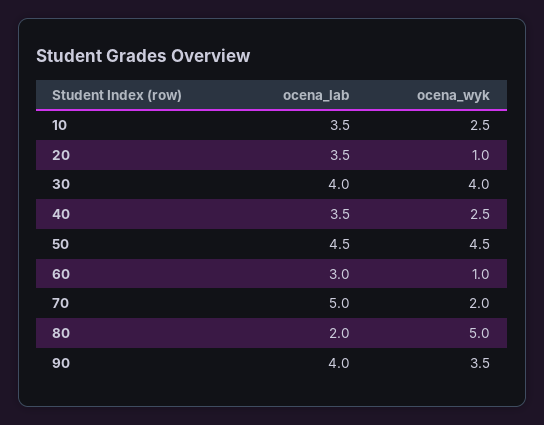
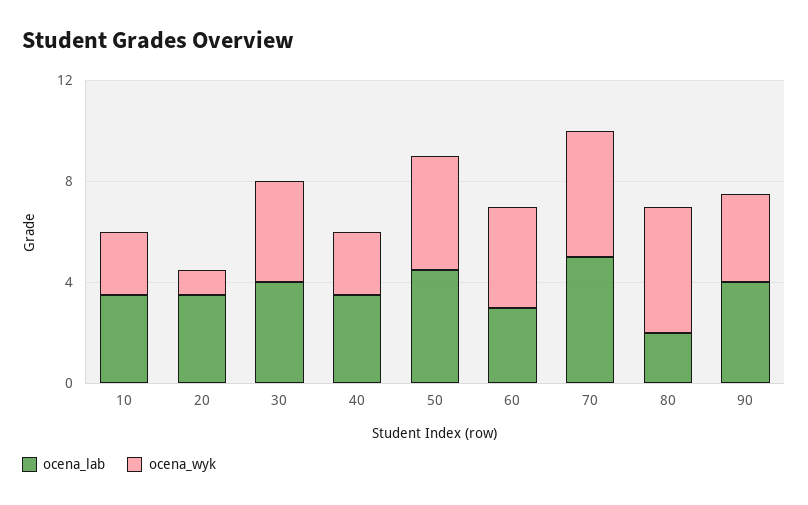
ocena_wyk, 60: 1 -> 4
ocena_wyk, 70: 2 -> 5

